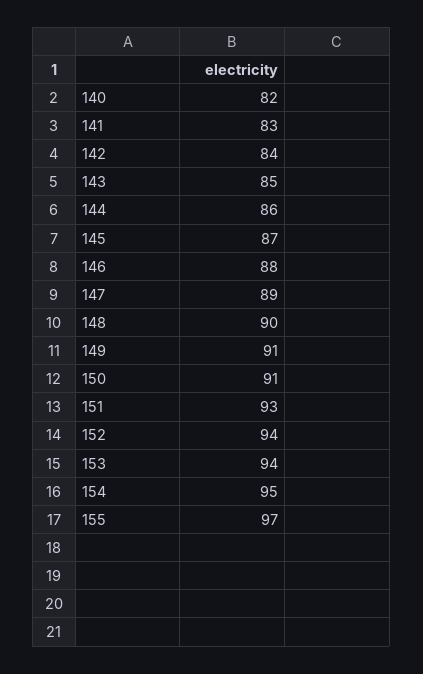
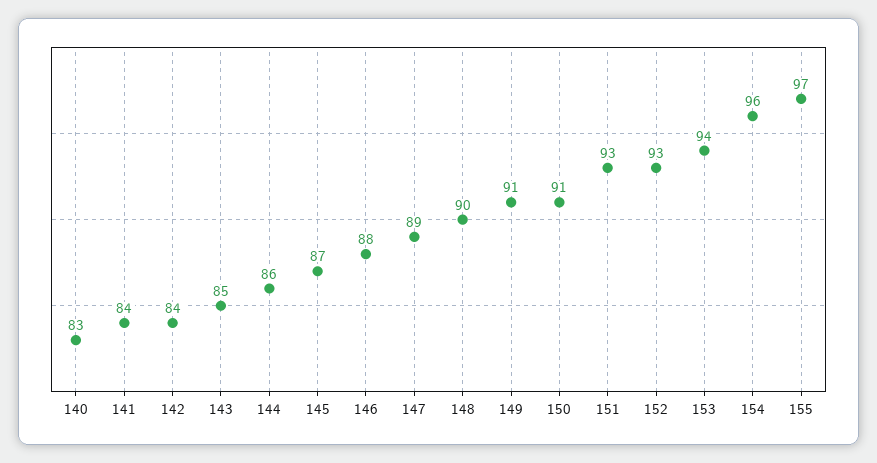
140: 82 -> 83
141: 83 -> 84
152: 94 -> 93
154: 95 -> 96

